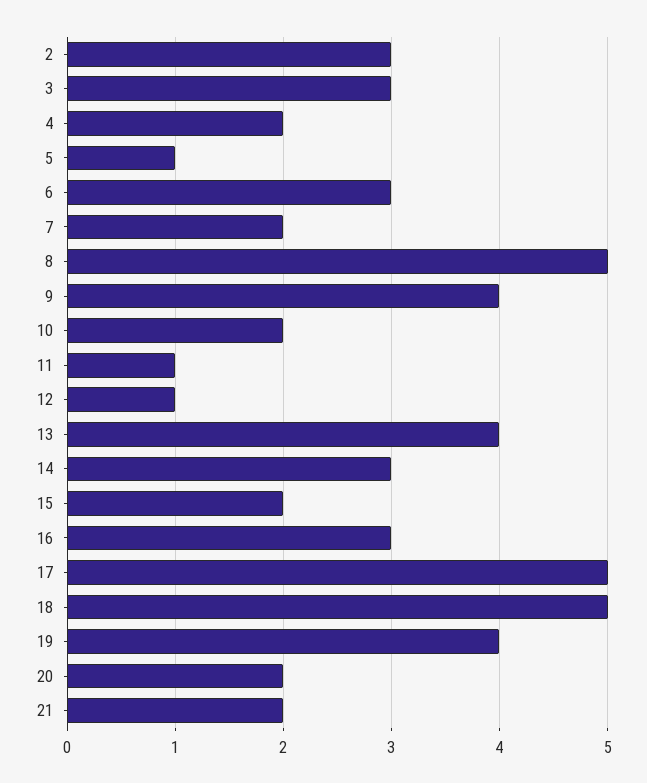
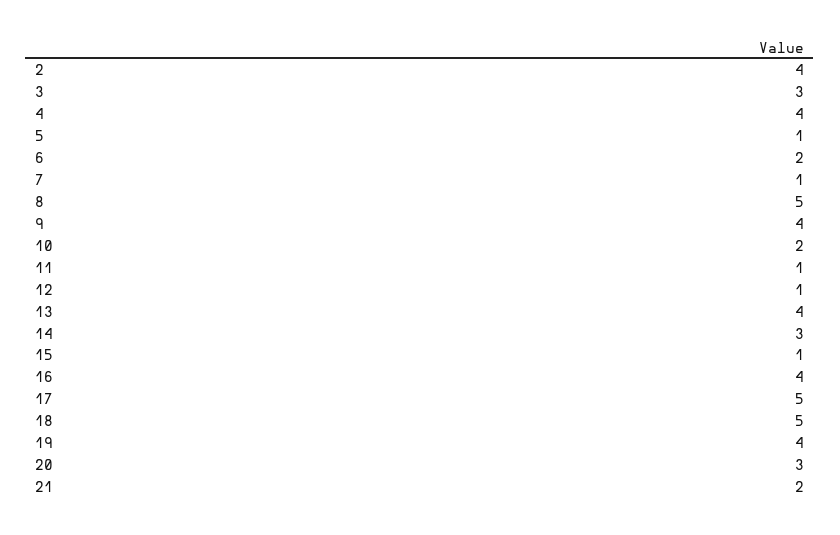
2: 3 -> 4
4: 2 -> 4
6: 3 -> 2
7: 2 -> 1
15: 2 -> 1
16: 3 -> 4
20: 2 -> 3

